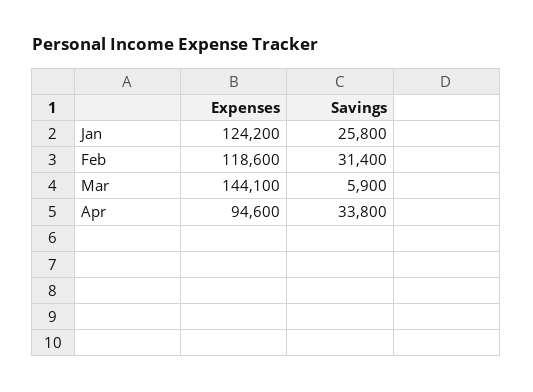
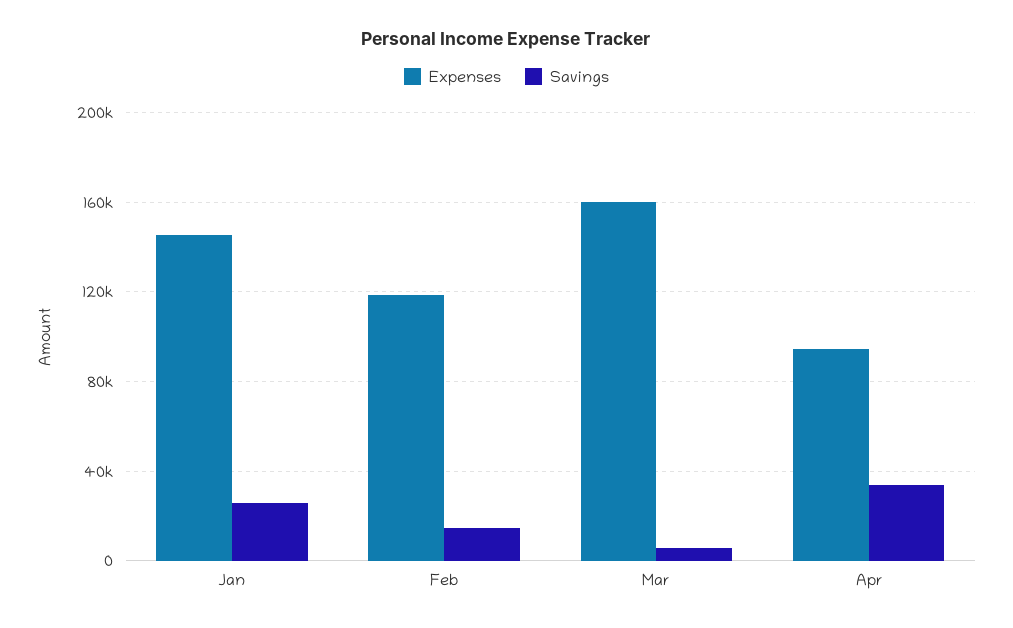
Expenses, Jan: 124200 -> 145000
Savings, Feb: 31400 -> 15000
Expenses, Mar: 144100 -> 160000

